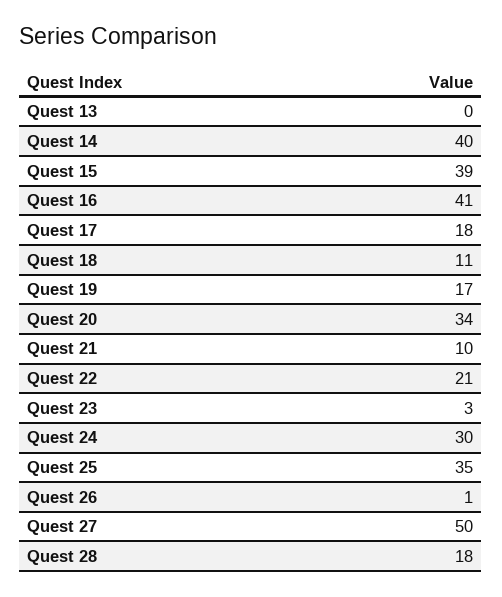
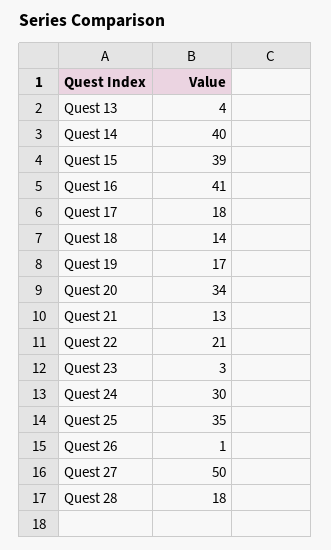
Quest 13: 0 -> 4
Quest 18: 11 -> 14
Quest 21: 10 -> 13

